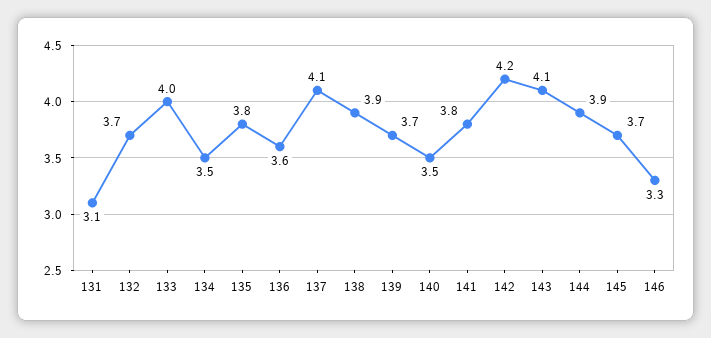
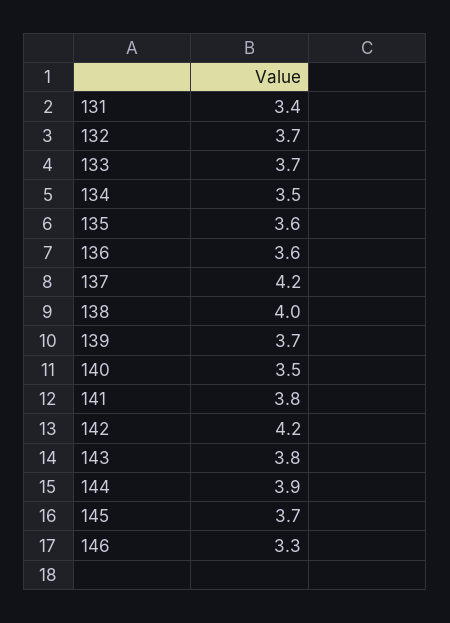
131: 3.1 -> 3.4
133: 4 -> 3.7
135: 3.8 -> 3.6
137: 4.1 -> 4.2
138: 3.9 -> 4
143: 4.1 -> 3.8

